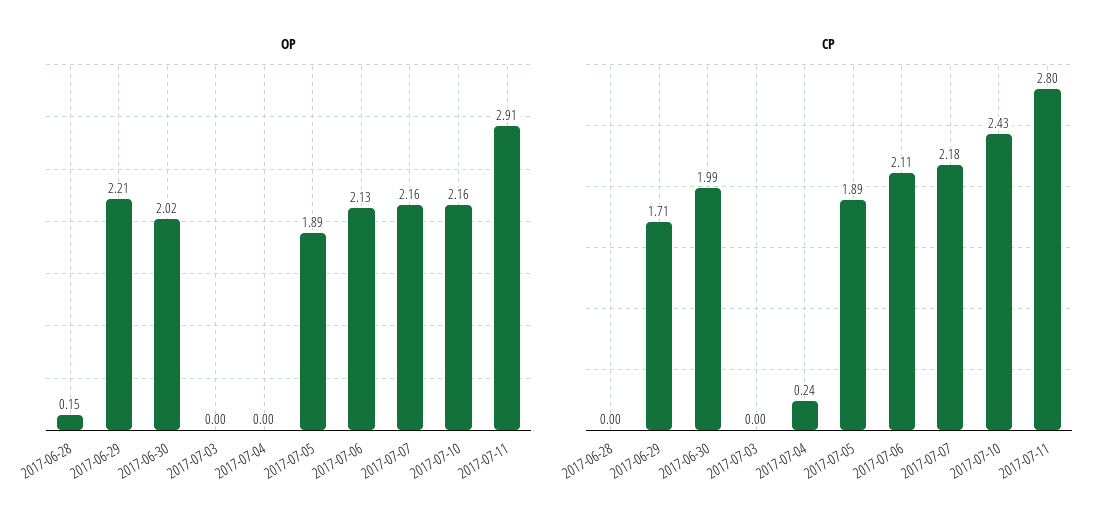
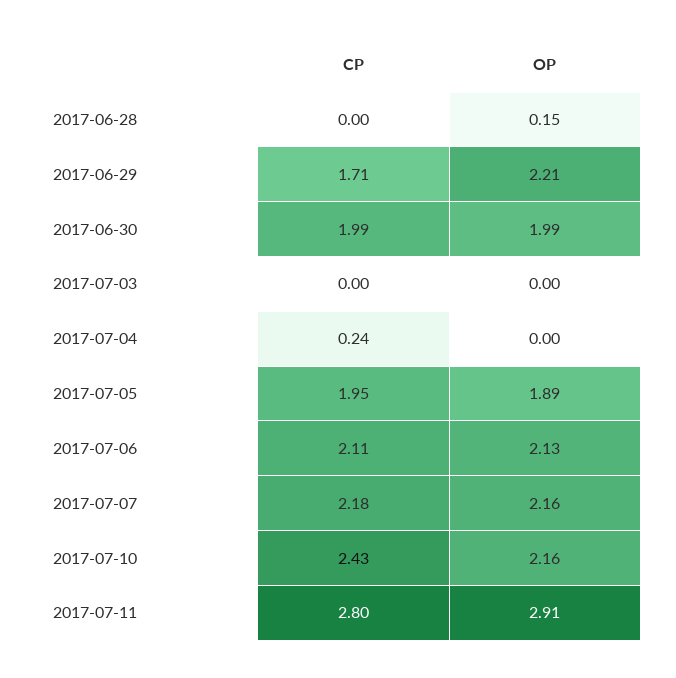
OP, 2017-06-30: 2.02 -> 1.99
CP, 2017-07-05: 1.89 -> 1.95

